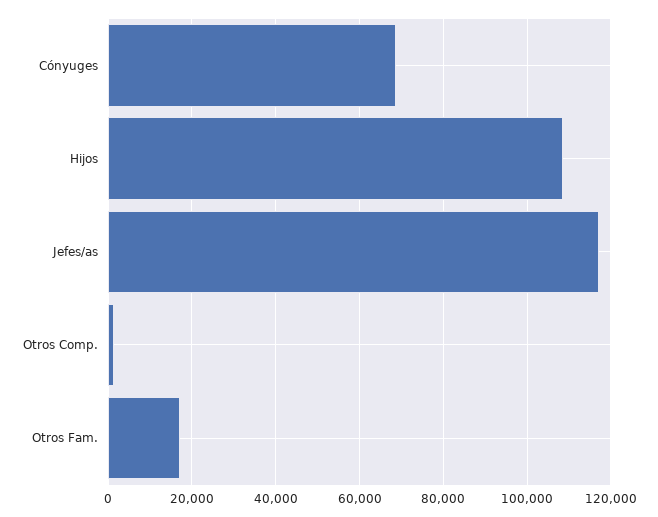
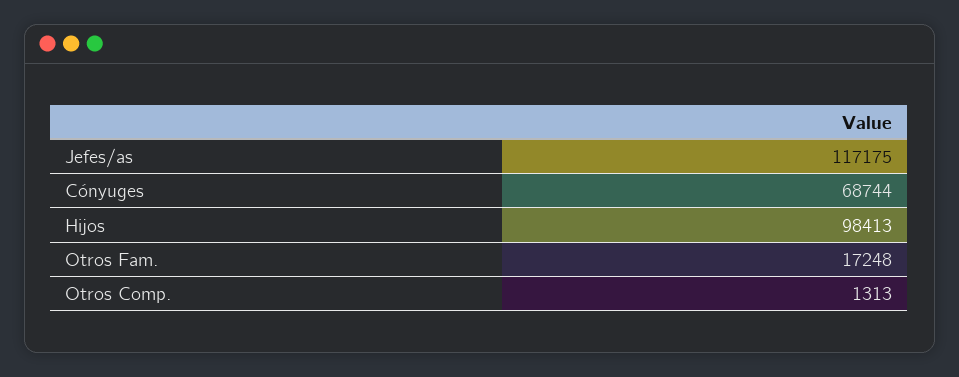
Hijos: 108000 -> 98413

